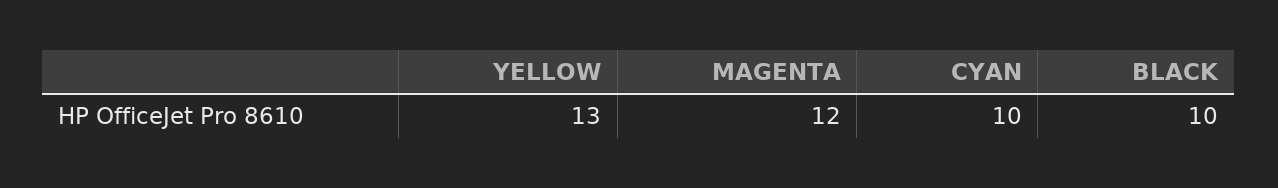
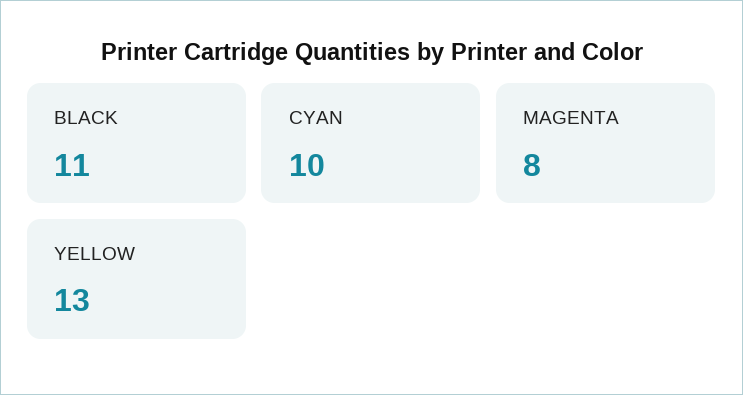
MAGENTA: 12 -> 8
BLACK: 10 -> 11

